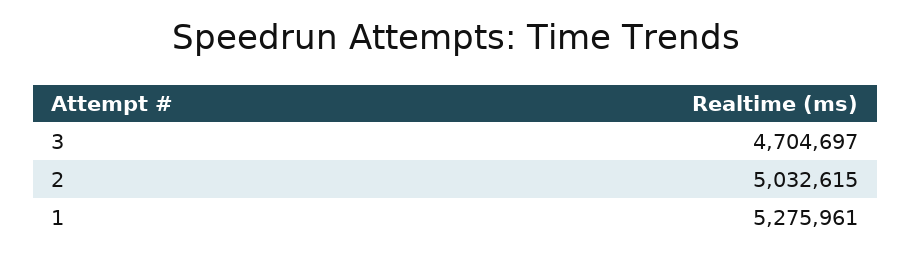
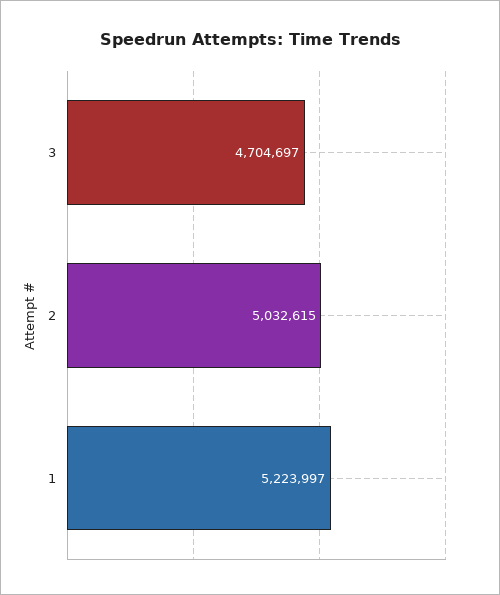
1: 5275961 -> 5223997

